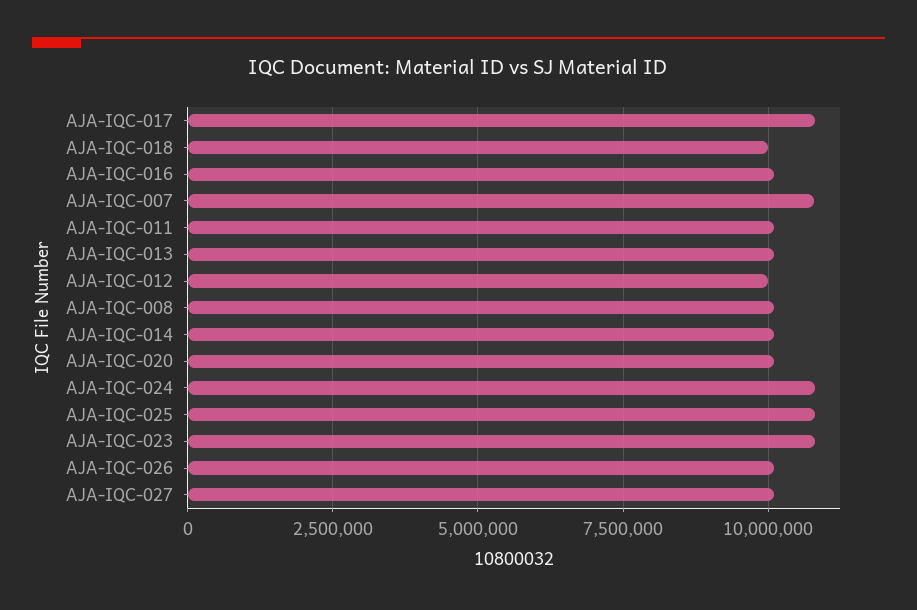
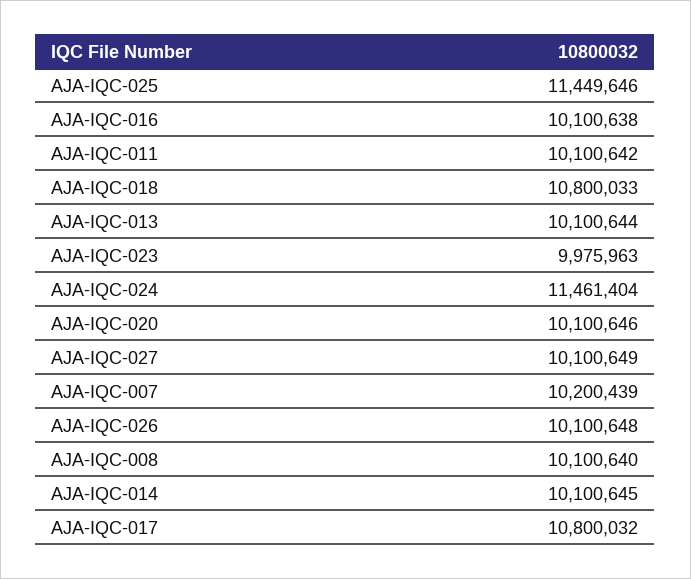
AJA-IQC-018: 10000000 -> 10800033
AJA-IQC-007: 10750000 -> 10200439
AJA-IQC-012: 10000000 -> none
AJA-IQC-024: 10750000 -> 11461404
AJA-IQC-025: 10750000 -> 11449646
AJA-IQC-023: 10750000 -> 9975963

